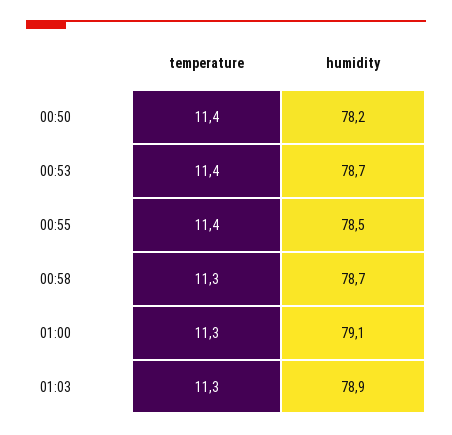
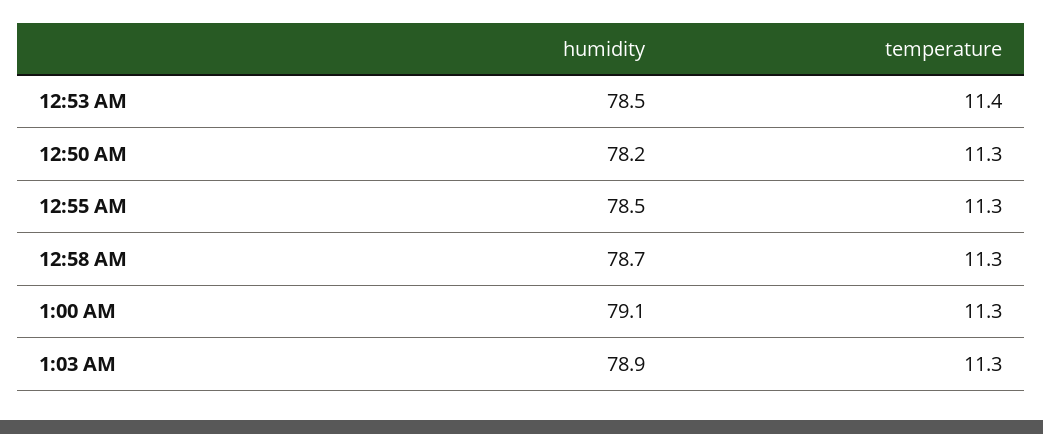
temperature, 00:50: 11.4 -> 11.3
humidity, 00:53: 78.7 -> 78.5
temperature, 00:55: 11.4 -> 11.3

